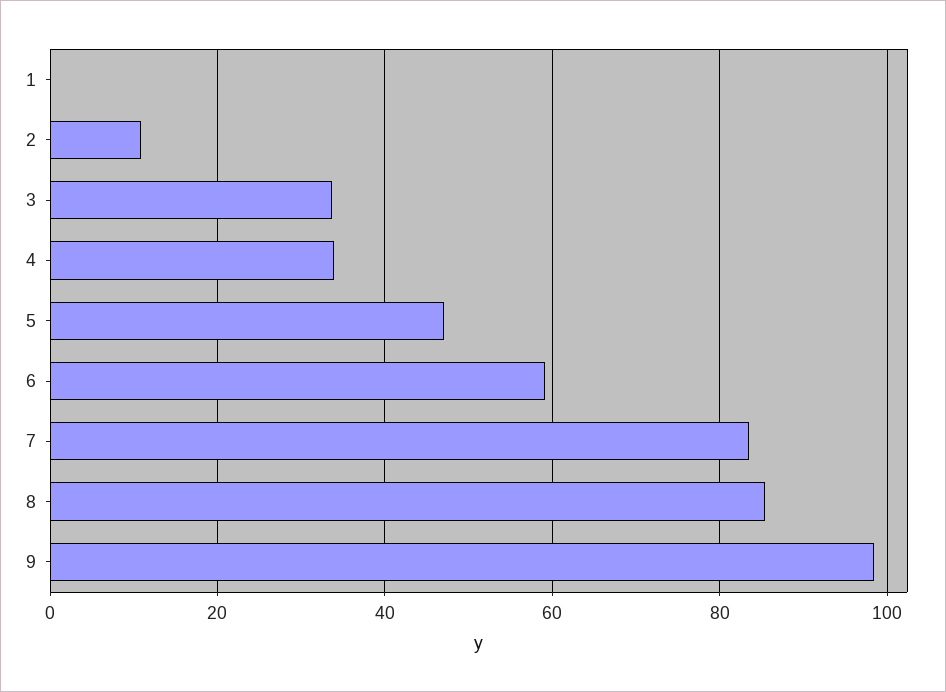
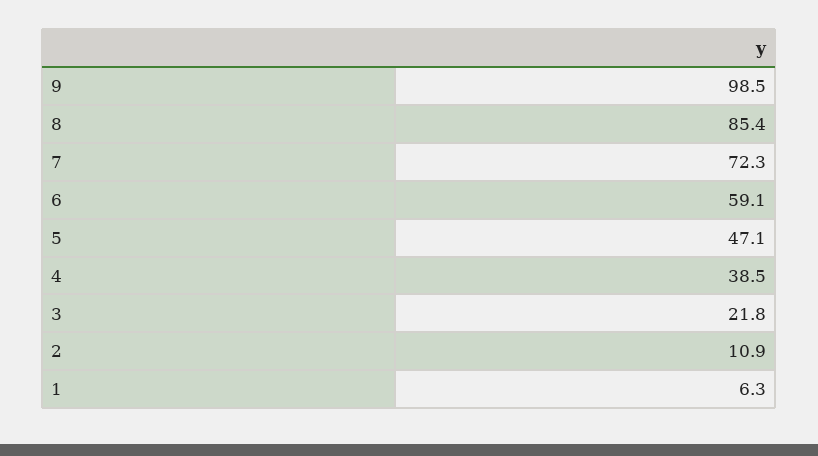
1: 0 -> 6.3
3: 34 -> 21.8
4: 34 -> 38.5
7: 84 -> 72.3

